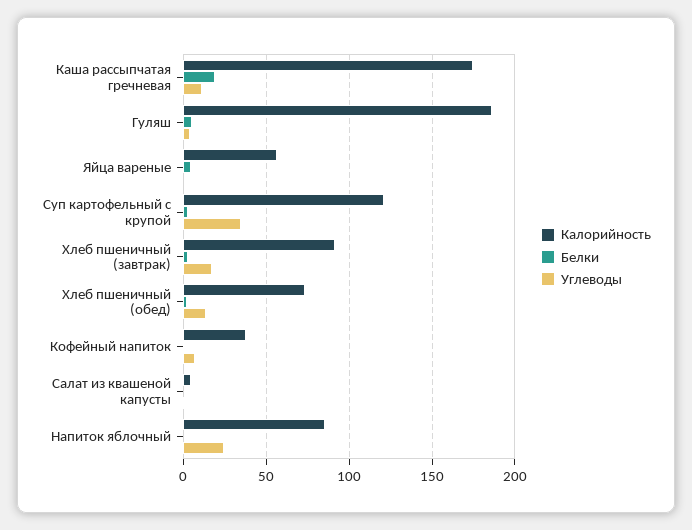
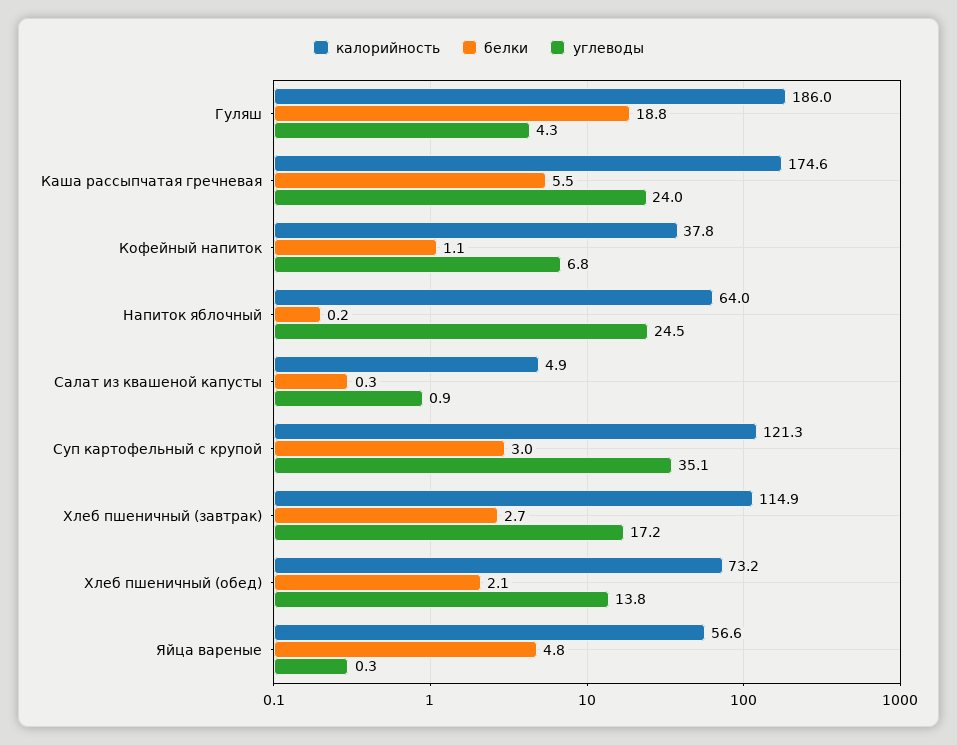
Белки, Каша рассыпчатая гречневая: 20 -> 5.5
Углеводы, Каша рассыпчатая гречневая: 10 -> 24
Белки, Гуляш: 5 -> 18.8
Калорийность, Хлеб пшеничный (завтрак): 90 -> 114.9
Калорийность, Напиток яблочный: 85 -> 64

